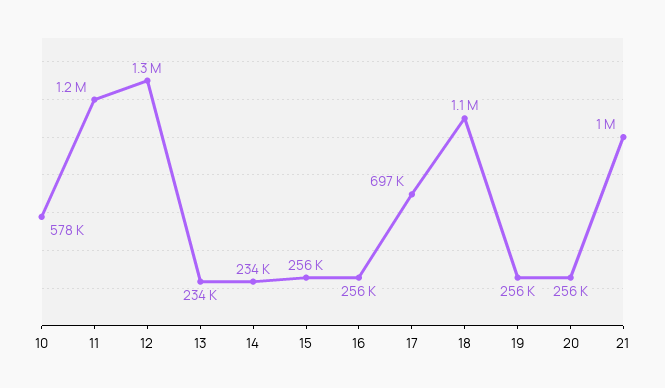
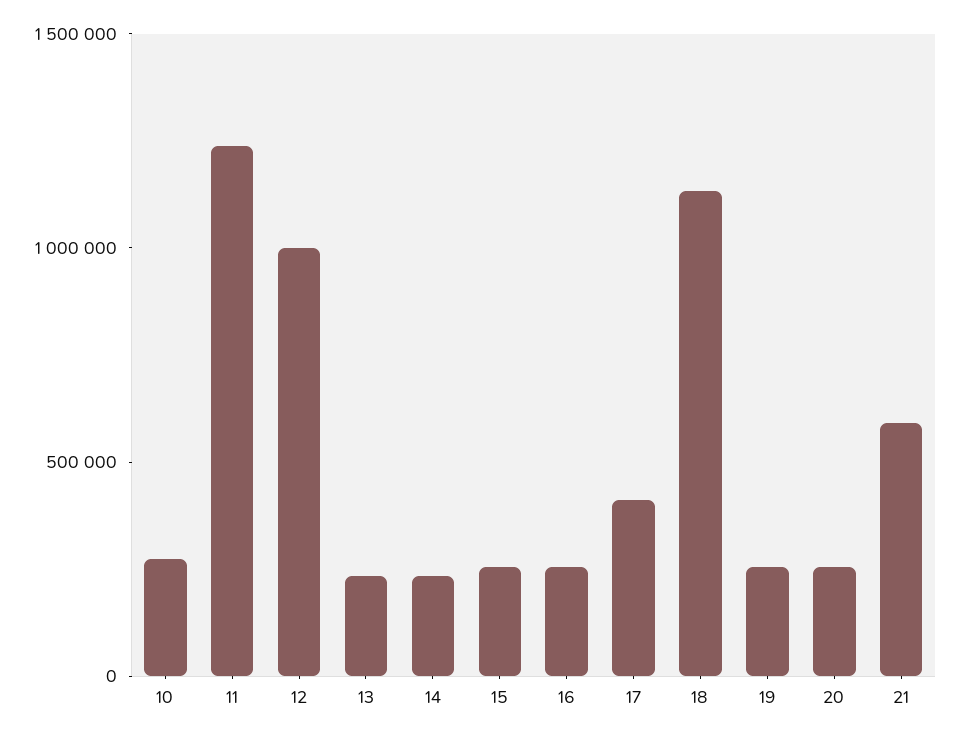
10: 578000 -> 300000
12: 1300000 -> 1000000
17: 697000 -> 400000
21: 1000000 -> 600000

